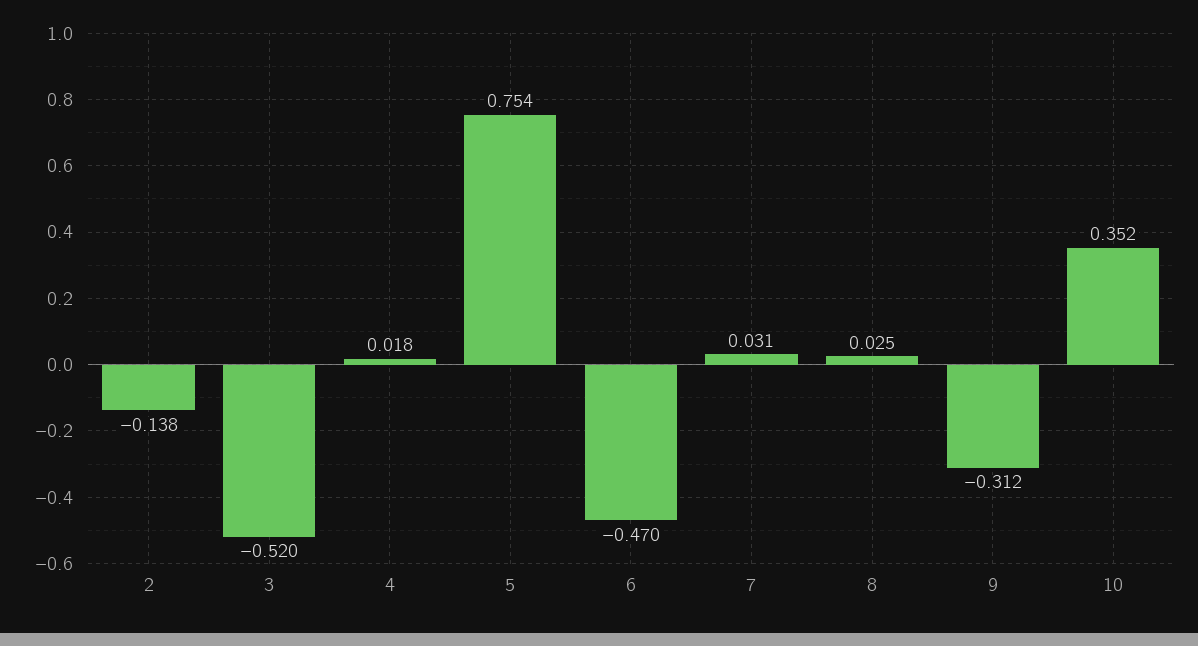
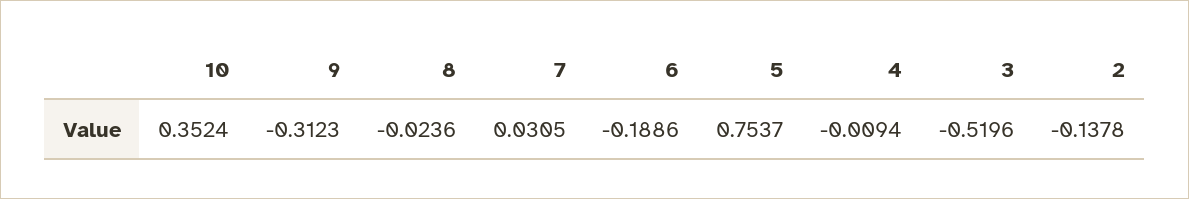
4: 0.018 -> -0.0094
6: -0.47 -> -0.1886
8: 0.025 -> -0.0236

